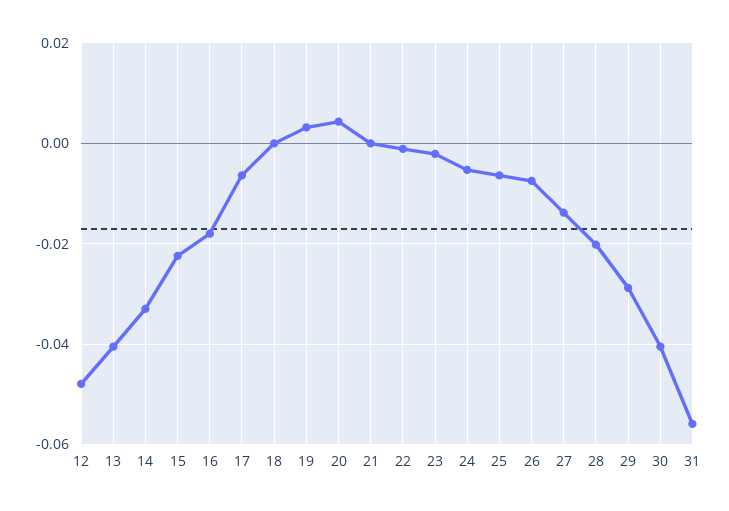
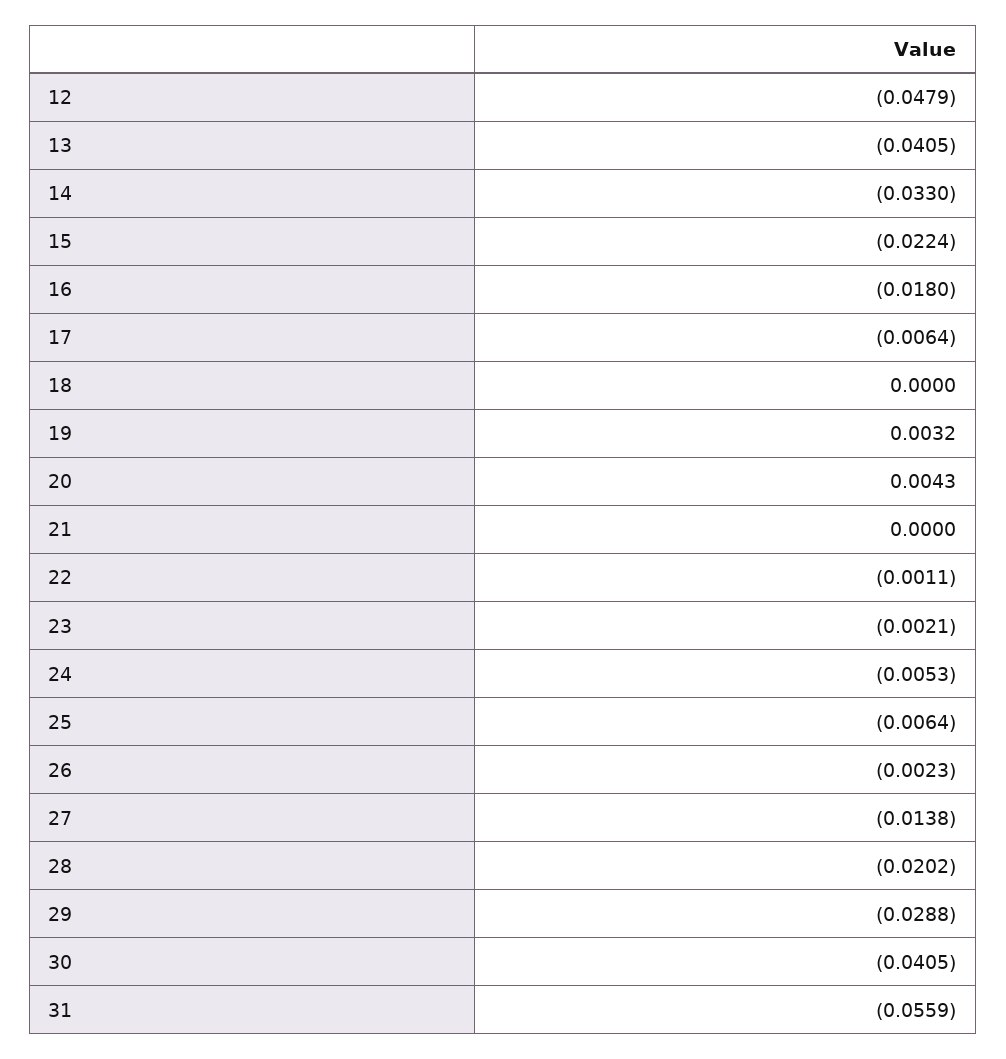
26: -0.008 -> -0.0023

